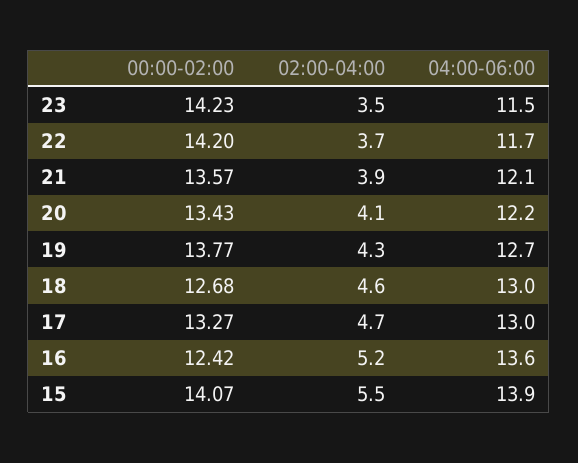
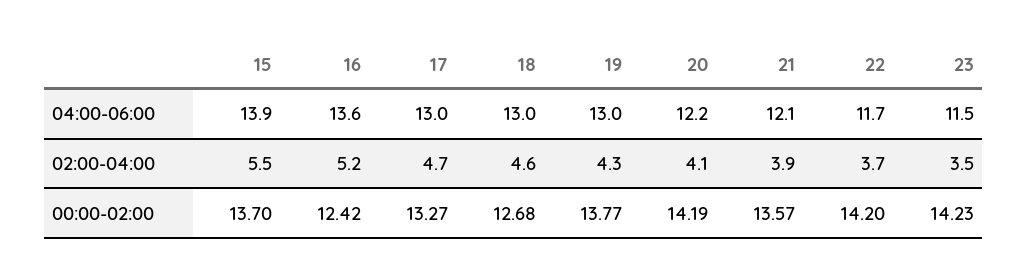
00:00-02:00, 20: 13.43 -> 14.19
04:00-06:00, 19: 12.7 -> 13
00:00-02:00, 15: 14.07 -> 13.7

